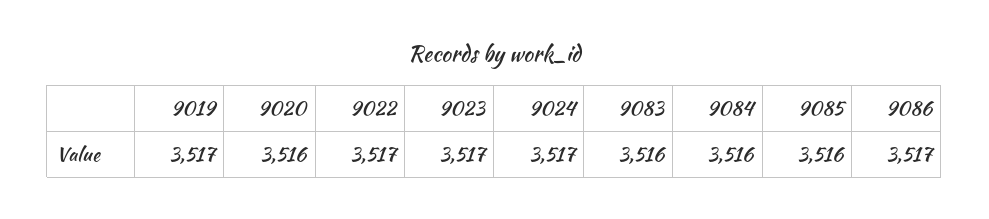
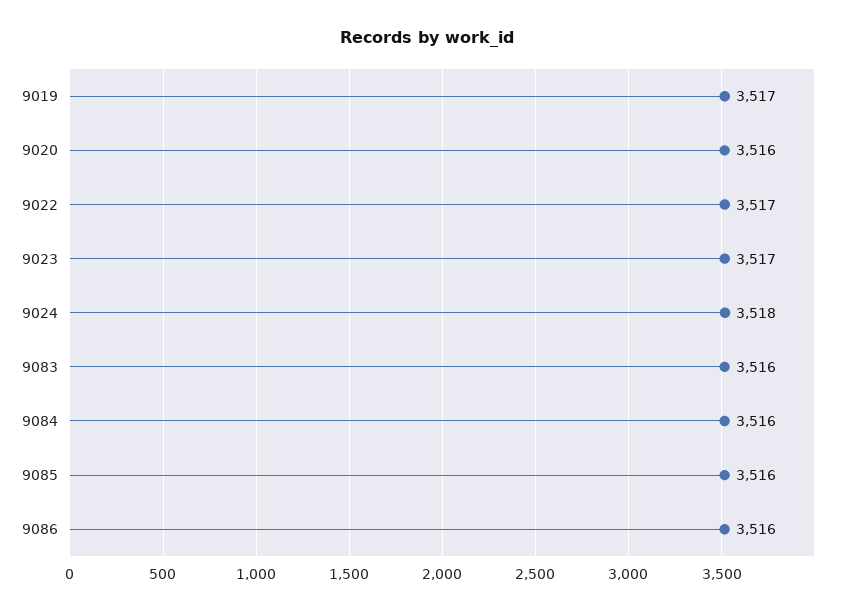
9024: 3517 -> 3518
9086: 3517 -> 3516

